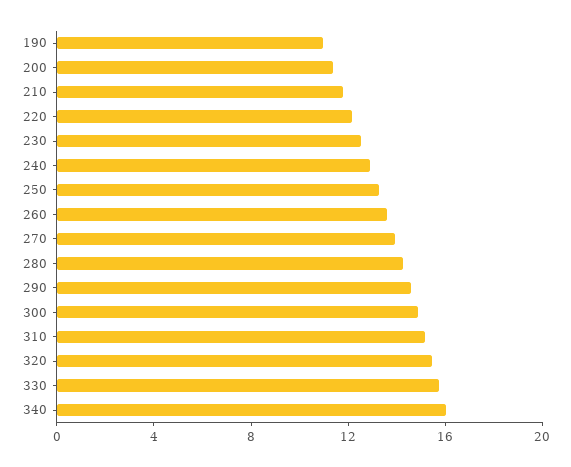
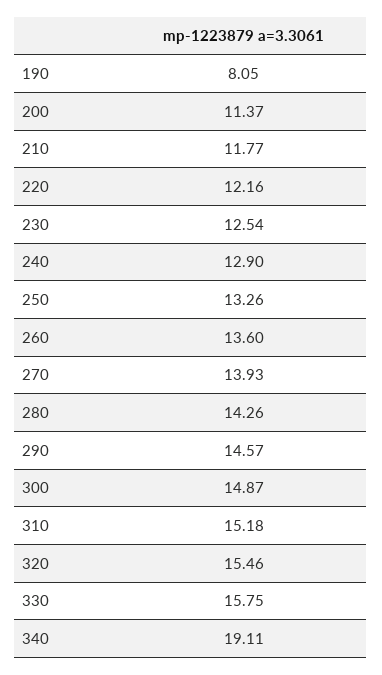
190: 11 -> 8.05
340: 16 -> 19.11

